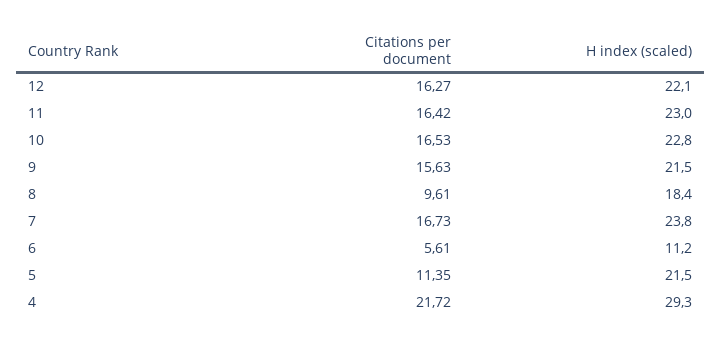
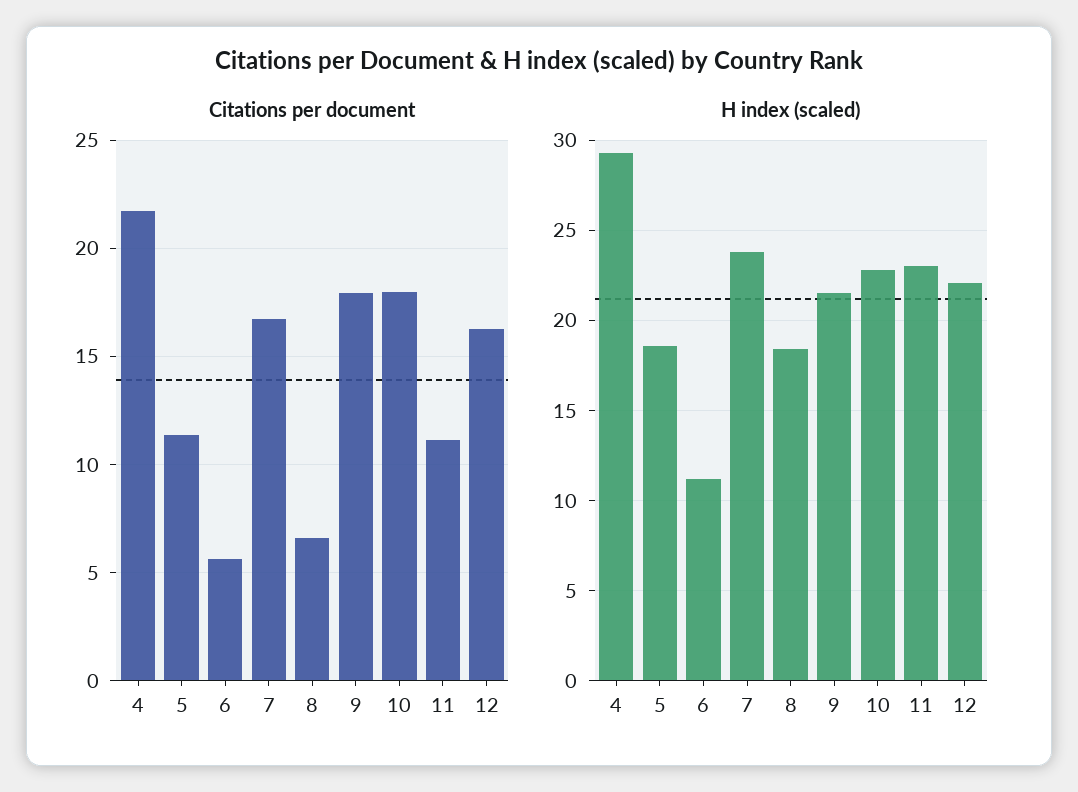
Citations per document, 11: 16.42 -> 11
Citations per document, 10: 16.53 -> 18
Citations per document, 9: 15.63 -> 18
Citations per document, 8: 9.61 -> 6.5
H index (scaled), 5: 21.5 -> 18.5

